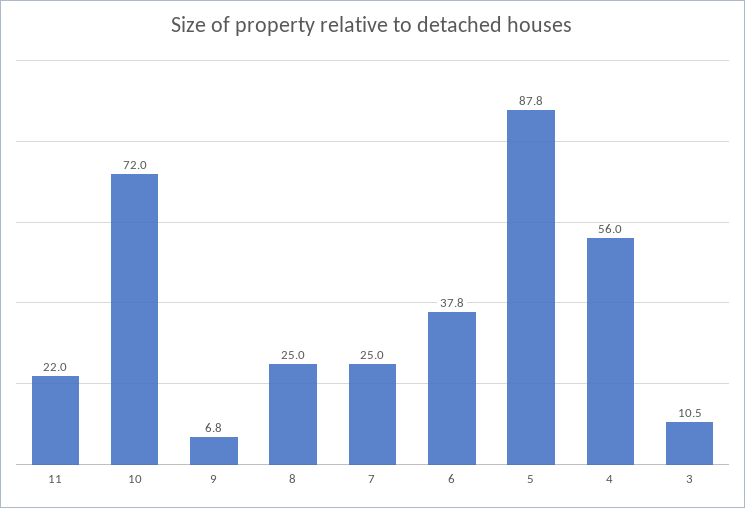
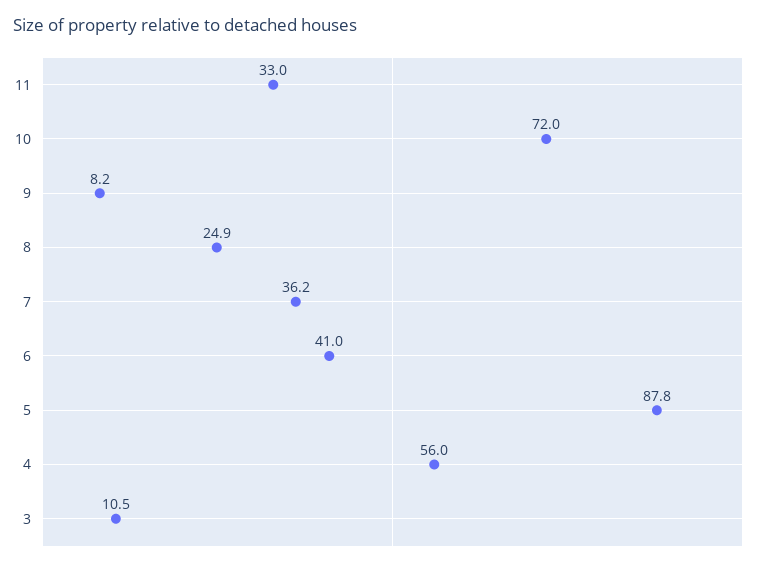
11: 22 -> 33
9: 6.8 -> 8.2
8: 25 -> 24.9
7: 25 -> 36.2
6: 37.8 -> 41

